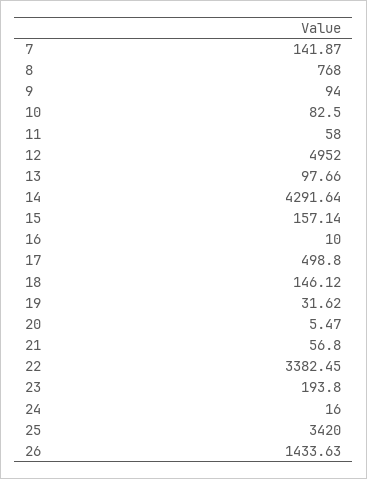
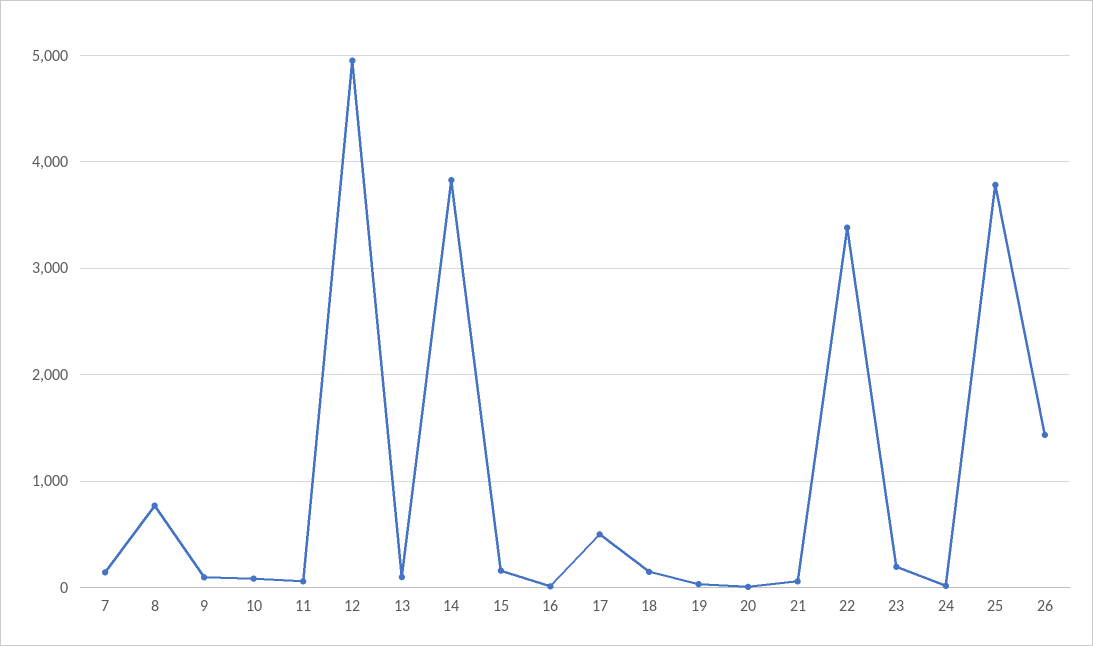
14: 4291.64 -> 3800
25: 3420 -> 3800

